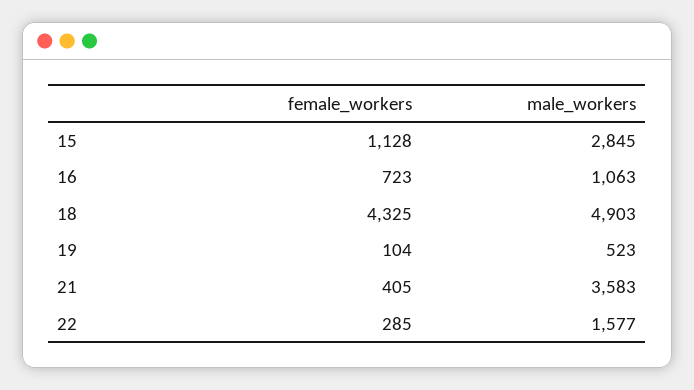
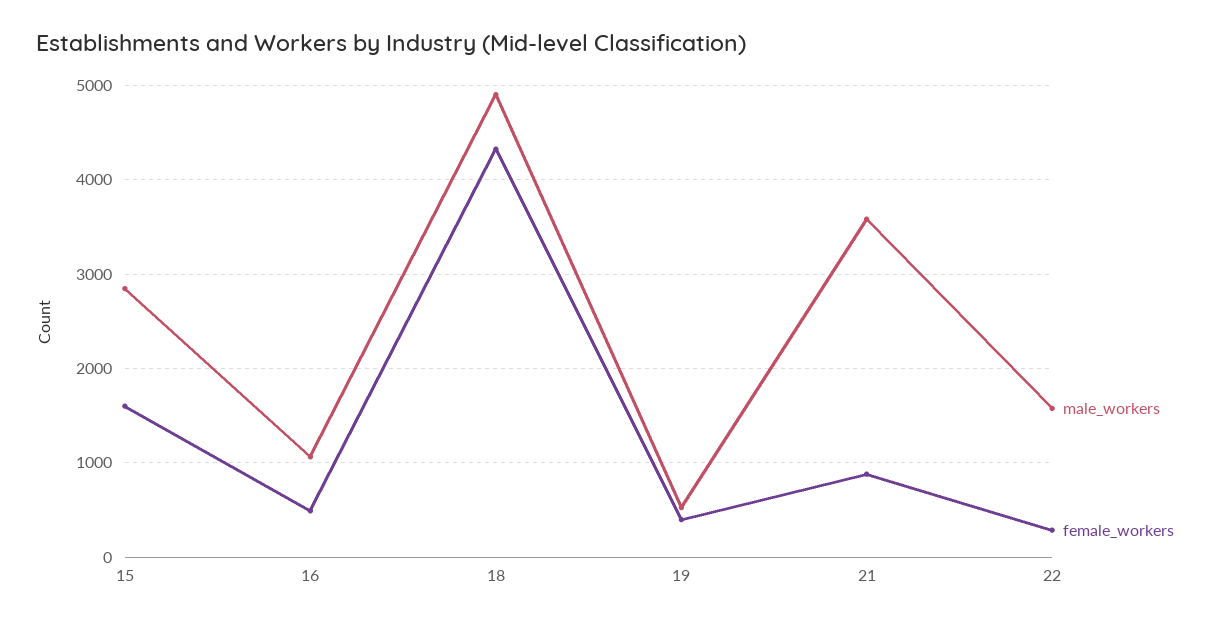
female_workers, 15: 1128 -> 1600
female_workers, 16: 723 -> 500
female_workers, 19: 104 -> 400
female_workers, 21: 405 -> 900

